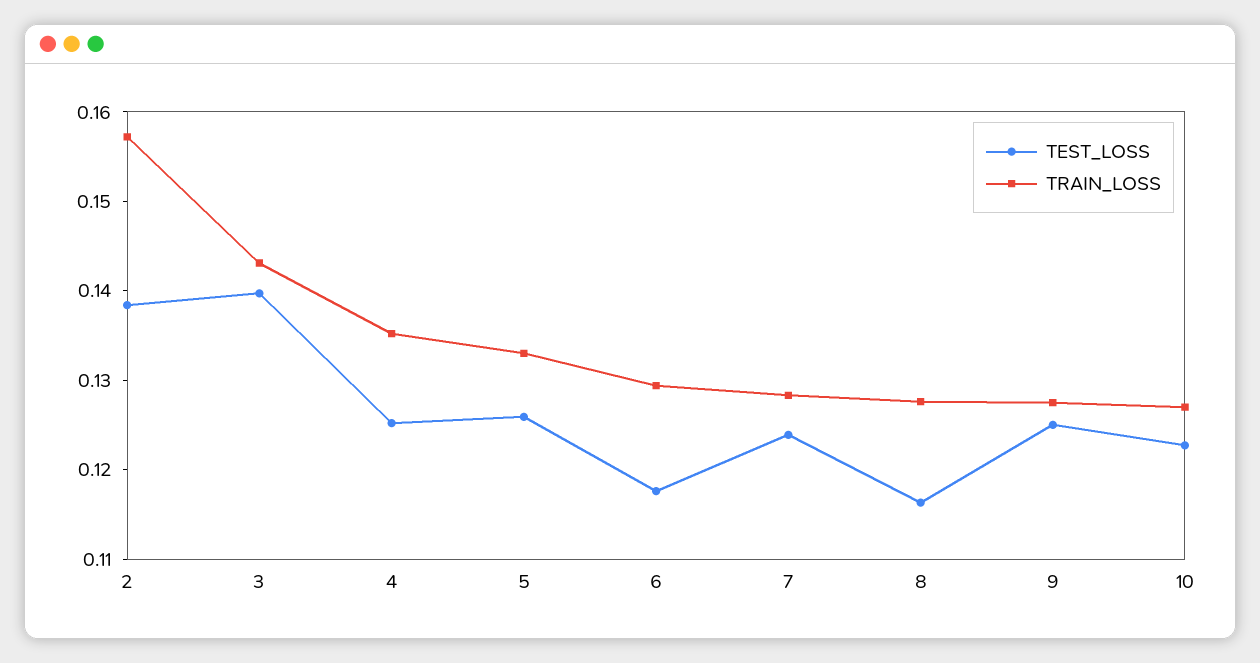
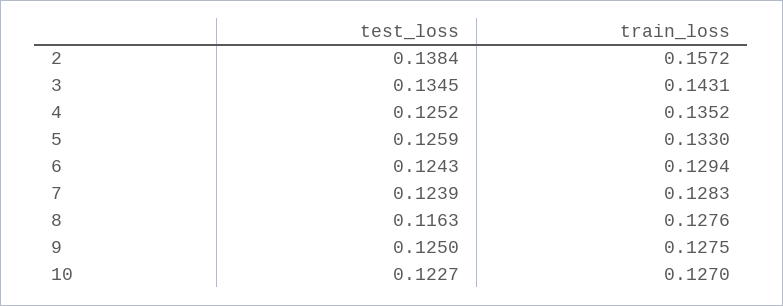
TEST_LOSS, 3: 0.14 -> 0.1345
TEST_LOSS, 6: 0.118 -> 0.1243

